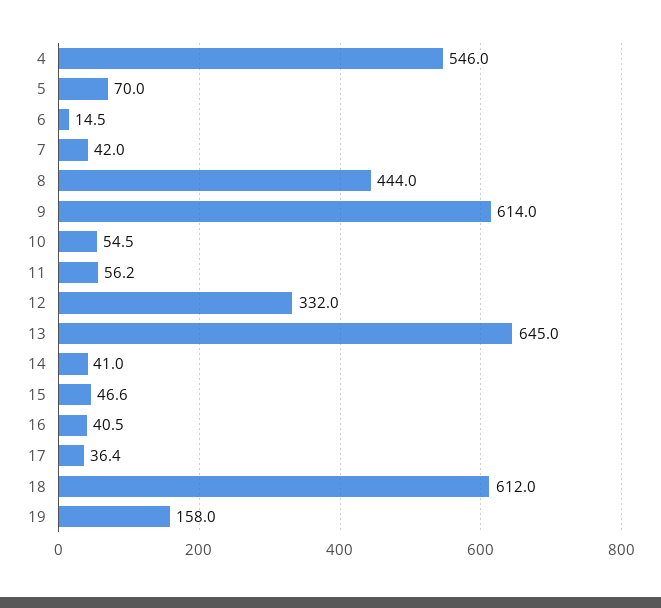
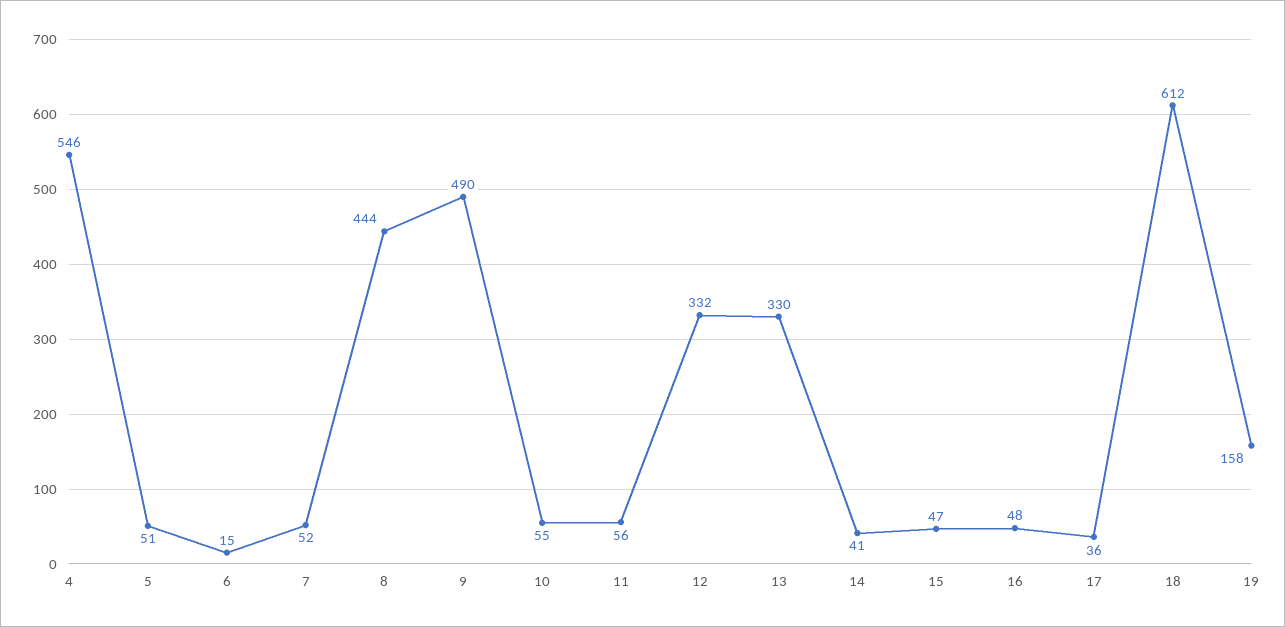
5: 70 -> 51
7: 42 -> 52
9: 614 -> 490
13: 645 -> 330
16: 40.5 -> 48

